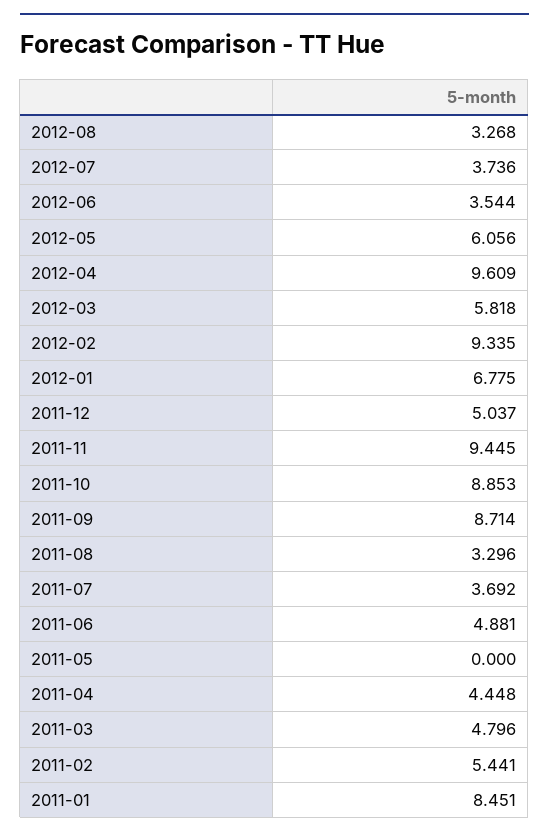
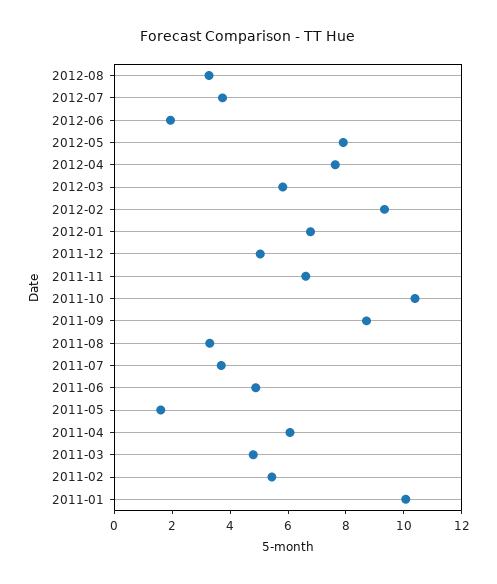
2012-06: 3.544 -> 2
2012-05: 6.056 -> 8
2012-04: 9.609 -> 7.5
2011-11: 9.445 -> 6.5
2011-10: 8.853 -> 10.5
2011-05: 0 -> 1.5
2011-04: 4.448 -> 6
2011-01: 8.451 -> 10

